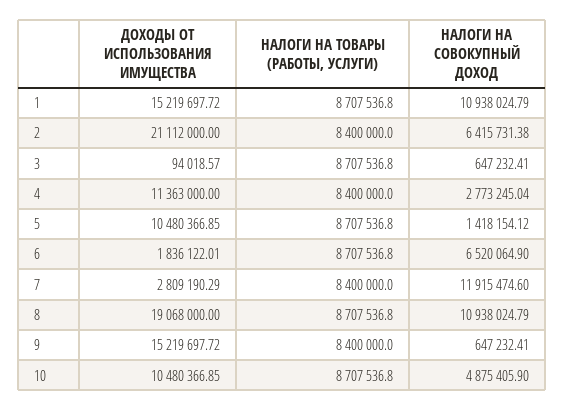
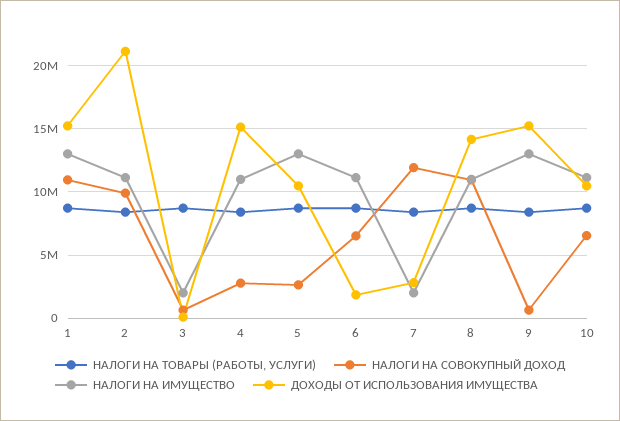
НАЛОГИ НА СОВОКУПНЫЙ ДОХОД, 2: 6415731.38 -> 10000000
ДОХОДЫ ОТ ИСПОЛЬЗОВАНИЯ ИМУЩЕСТВА, 4: 11363000 -> 15000000
НАЛОГИ НА СОВОКУПНЫЙ ДОХОД, 5: 1418154.12 -> 2500000
ДОХОДЫ ОТ ИСПОЛЬЗОВАНИЯ ИМУЩЕСТВА, 8: 19068000 -> 14000000
НАЛОГИ НА СОВОКУПНЫЙ ДОХОД, 10: 4875405.9 -> 6500000
НАЛОГИ НА ИМУЩЕСТВО, 1: none -> 13000000
НАЛОГИ НА ИМУЩЕСТВО, 2: none -> 11000000
НАЛОГИ НА ИМУЩЕСТВО, 3: none -> 2000000
НАЛОГИ НА ИМУЩЕСТВО, 4: none -> 11000000
НАЛОГИ НА ИМУЩЕСТВО, 5: none -> 13000000
НАЛОГИ НА ИМУЩЕСТВО, 6: none -> 11000000
НАЛОГИ НА ИМУЩЕСТВО, 7: none -> 2000000
НАЛОГИ НА ИМУЩЕСТВО, 8: none -> 11000000
НАЛОГИ НА ИМУЩЕСТВО, 9: none -> 13000000
НАЛОГИ НА ИМУЩЕСТВО, 10: none -> 11000000

